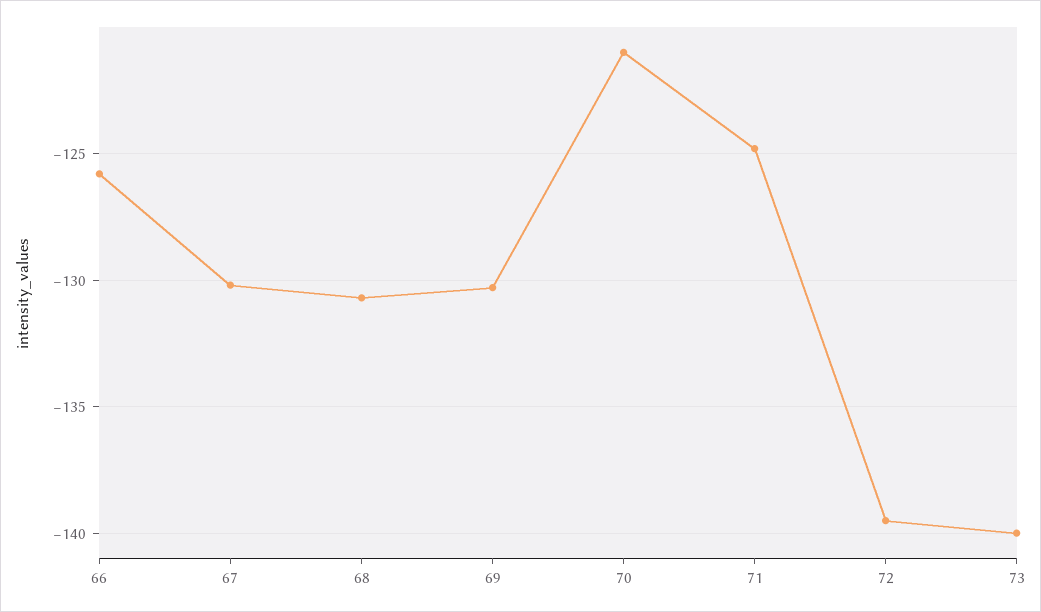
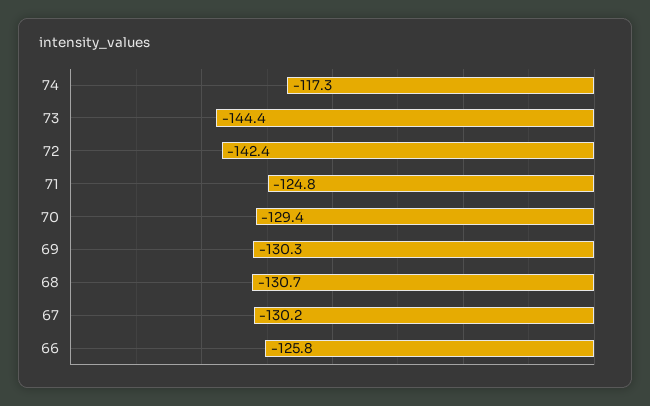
70: -121 -> -129.4
72: -139.5 -> -142.4
73: -140 -> -144.4
74: none -> -117.3

